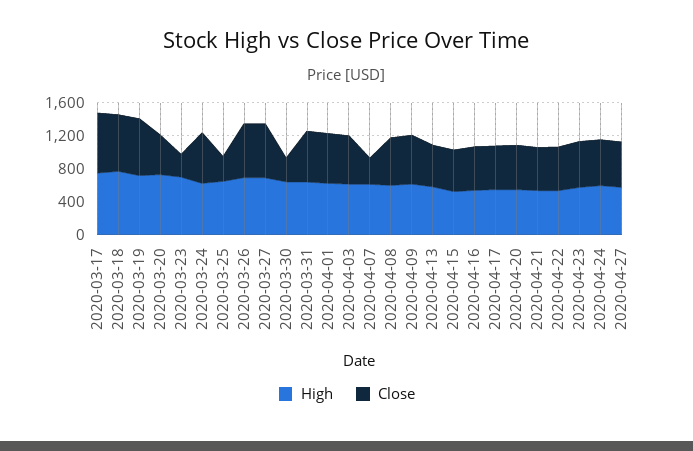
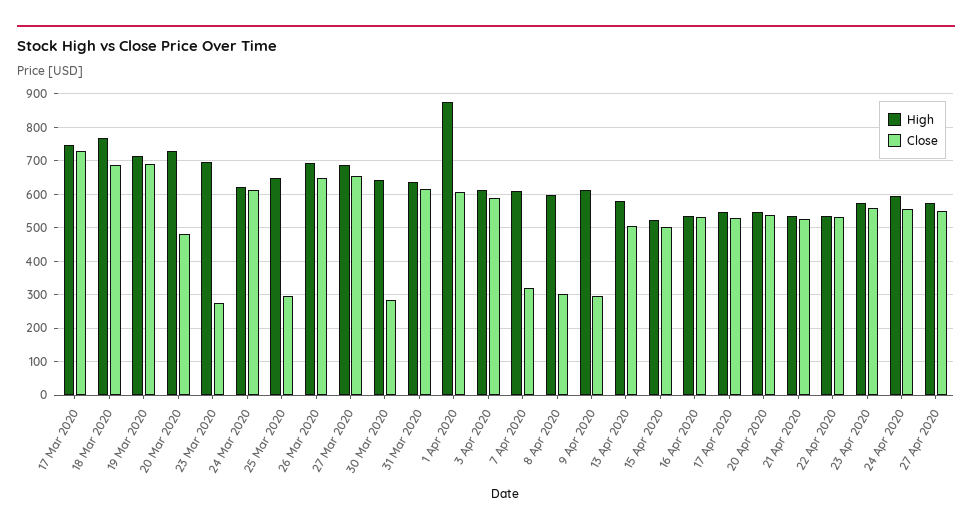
High, 2020-04-01: 600 -> 880
Close, 2020-04-08: 600 -> 300
Close, 2020-04-09: 600 -> 300

